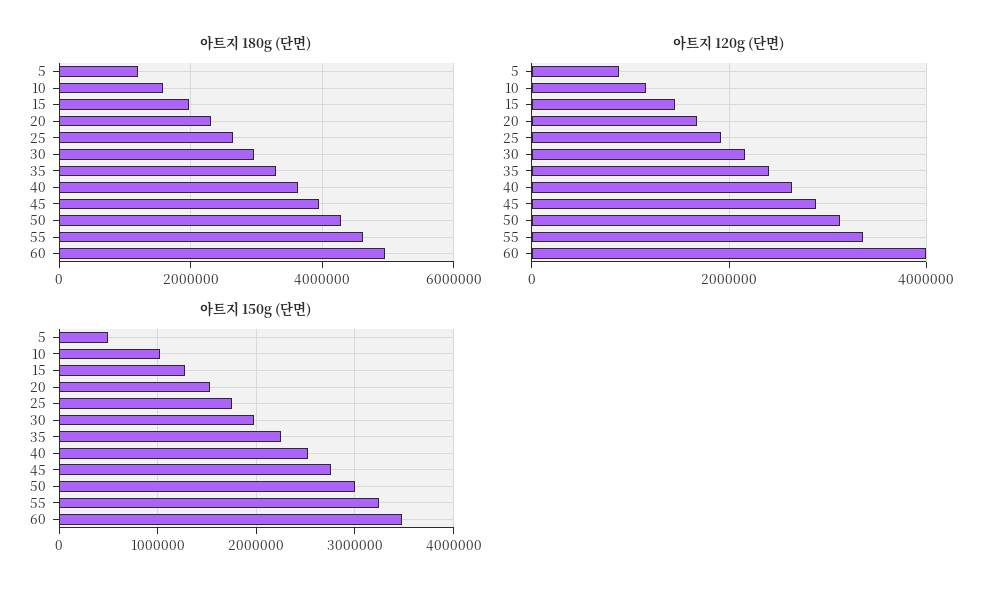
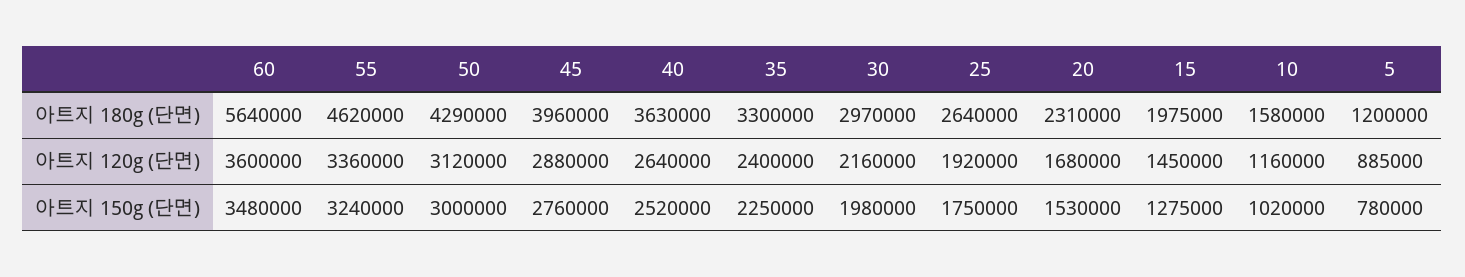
아트지 180g (단면), 60: 5000000 -> 5640000
아트지 120g (단면), 60: 4000000 -> 3600000
아트지 150g (단면), 5: 500000 -> 780000

